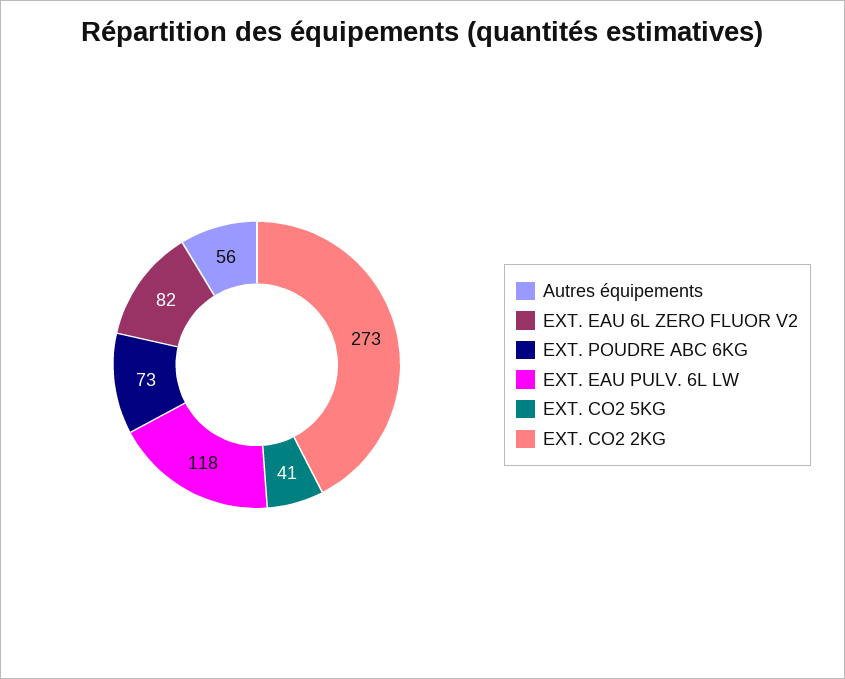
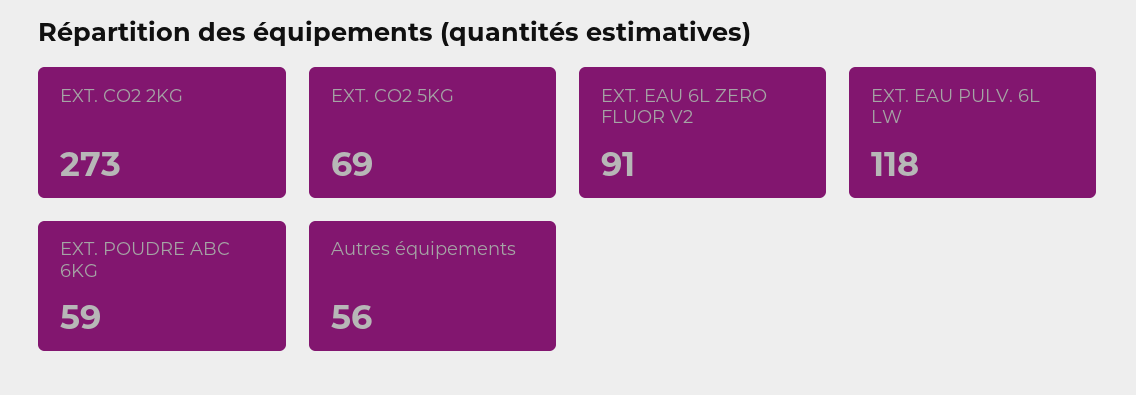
EXT. EAU 6L ZERO FLUOR V2: 82 -> 91
EXT. POUDRE ABC 6KG: 73 -> 59
EXT. CO2 5KG: 41 -> 69

